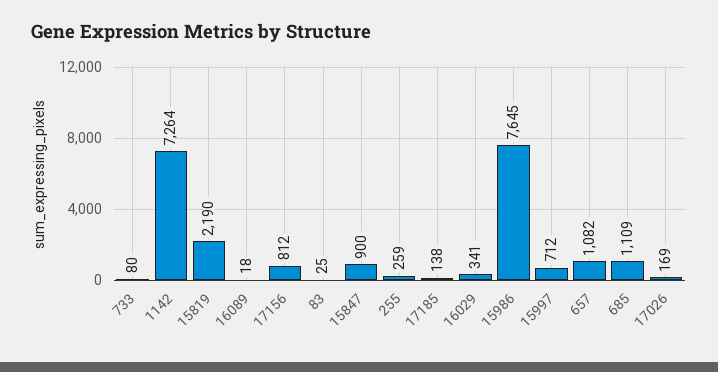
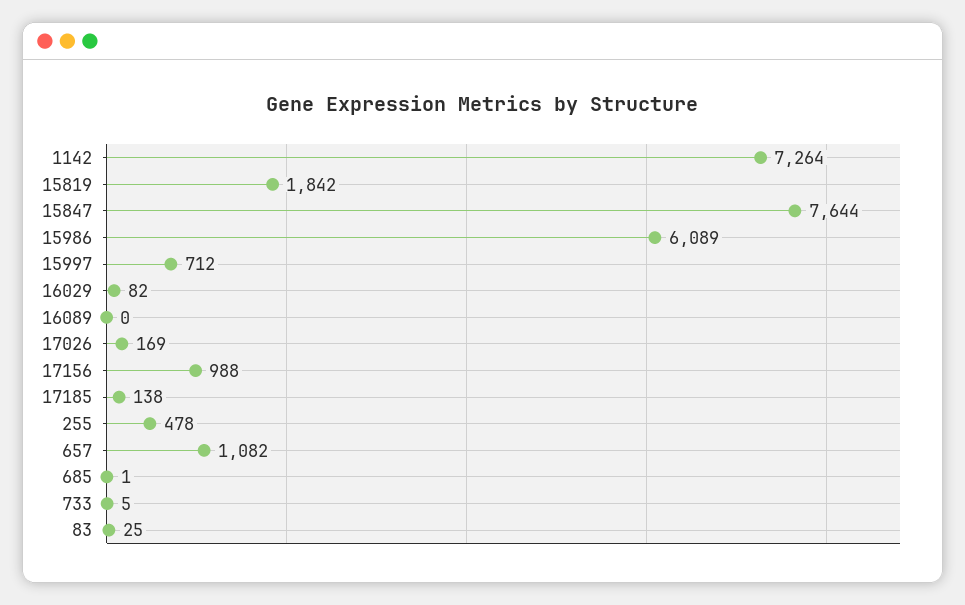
733: 80 -> 5
15819: 2190 -> 1842
16089: 18 -> 0
17156: 812 -> 988
15847: 900 -> 7644
255: 259 -> 478
16029: 341 -> 82
15986: 7645 -> 6089
685: 1109 -> 1

